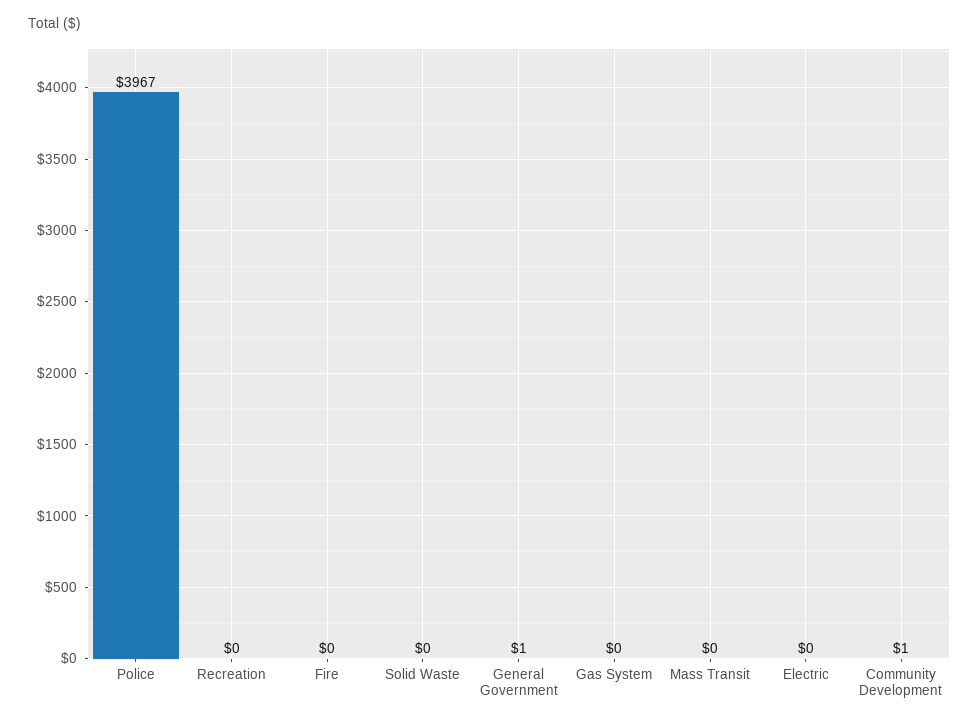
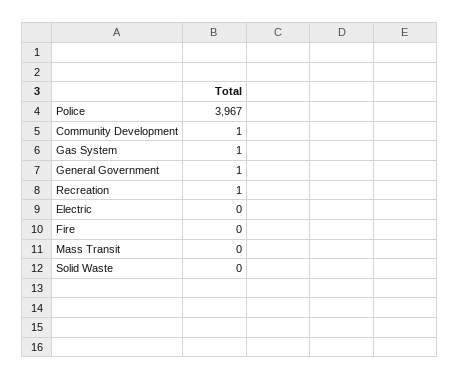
Recreation: 0 -> 1
Gas System: 0 -> 1

